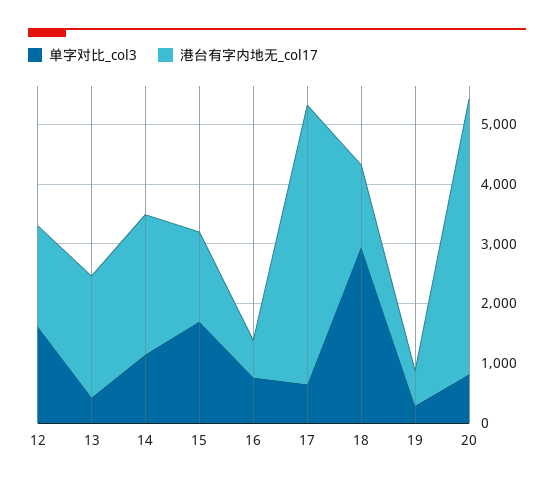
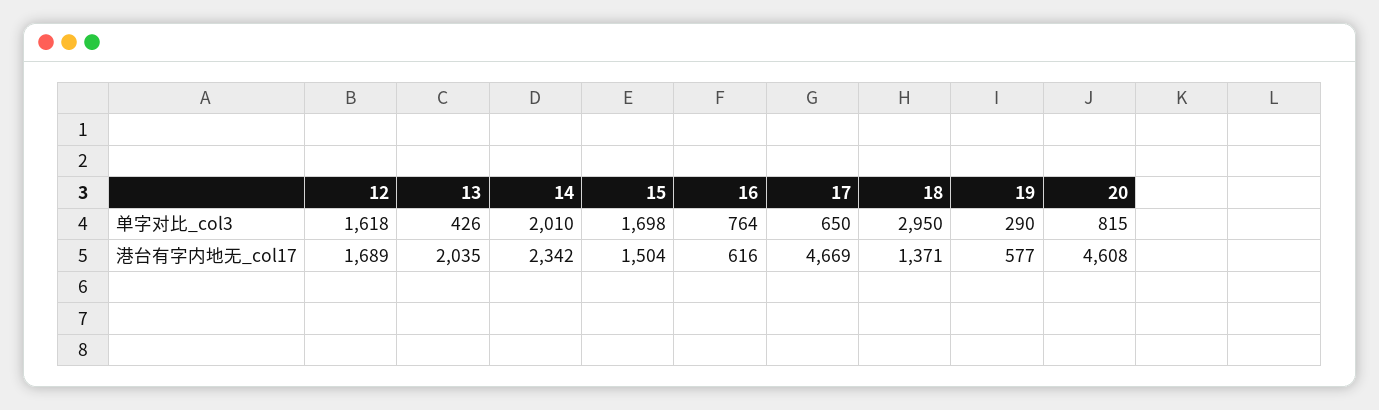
单字对比_col3, 14: 1200 -> 2010

